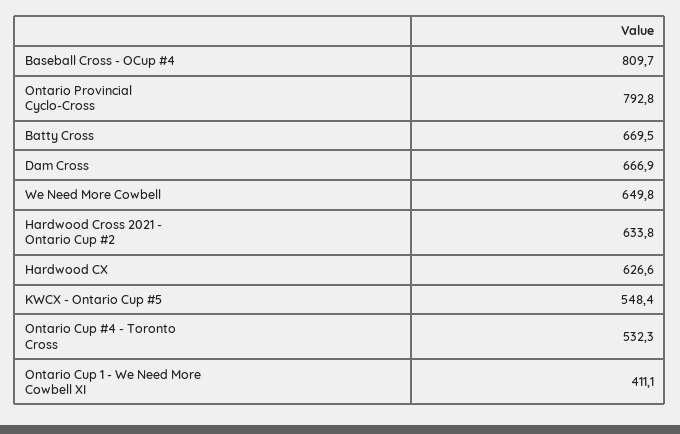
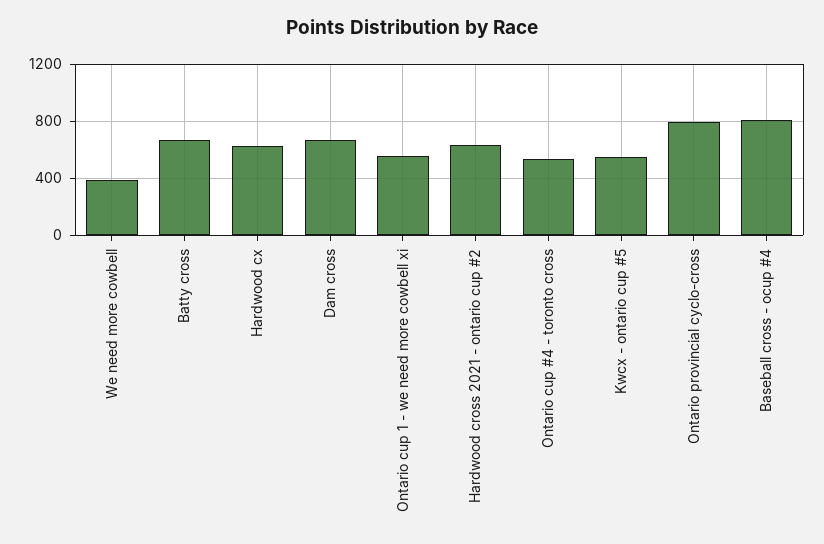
We Need More Cowbell: 649.8 -> 400
Ontario Cup 1 - We Need More Cowbell XI: 411.1 -> 550

